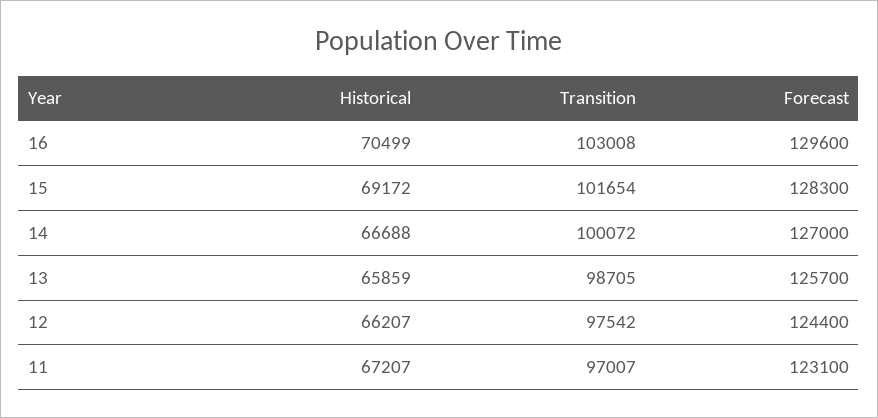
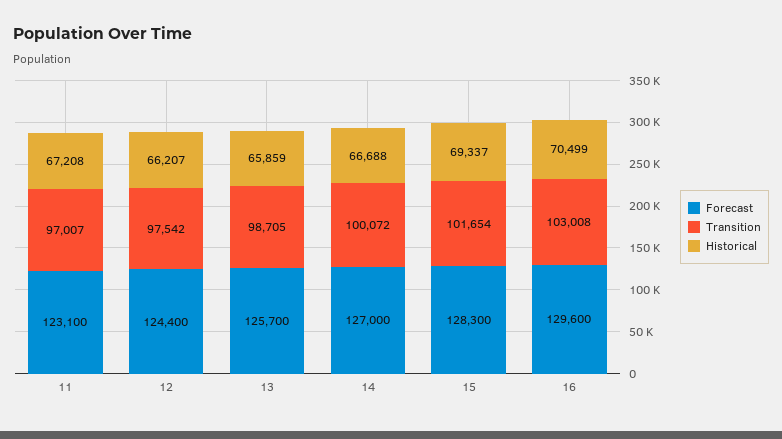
Historical, 15: 69172 -> 69337
Historical, 11: 67207 -> 67208

